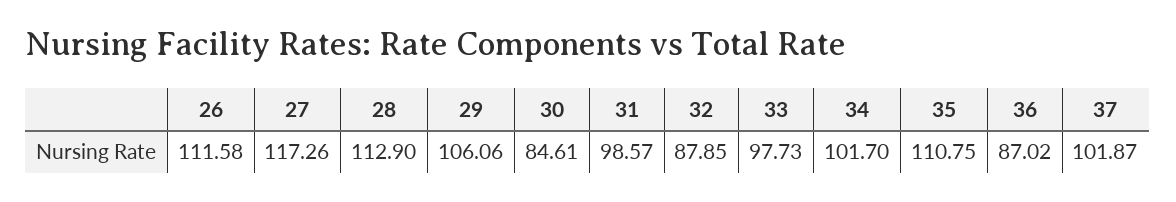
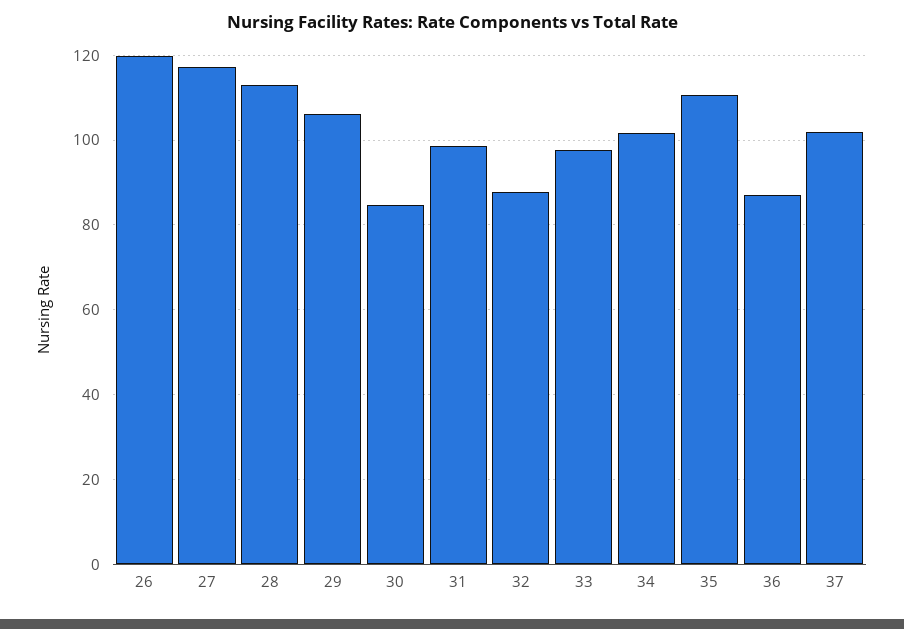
26: 111.58 -> 120

